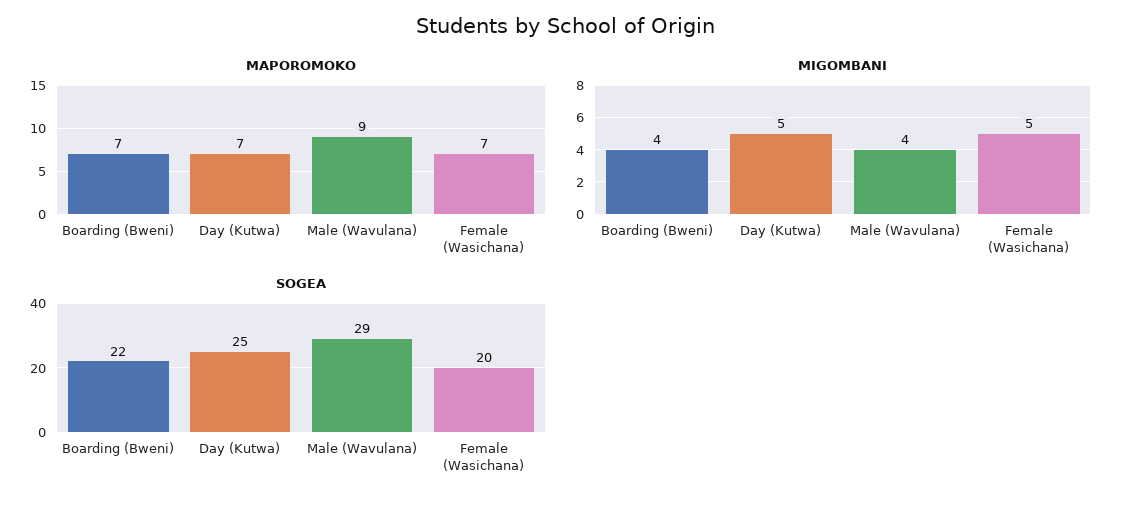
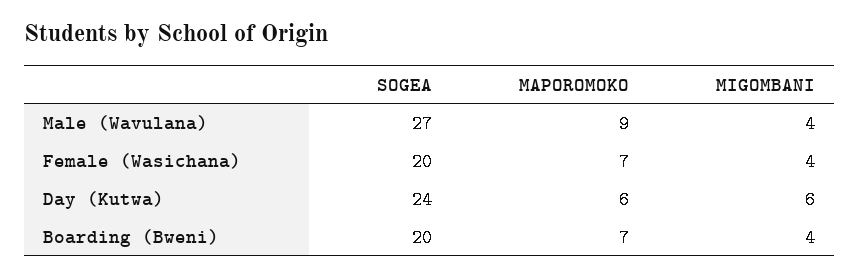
MAPOROMOKO, Day (Kutwa): 7 -> 6
MIGOMBANI, Day (Kutwa): 5 -> 6
MIGOMBANI, Female (Wasichana): 5 -> 4
SOGEA, Boarding (Bweni): 22 -> 20
SOGEA, Day (Kutwa): 25 -> 24
SOGEA, Male (Wavulana): 29 -> 27

